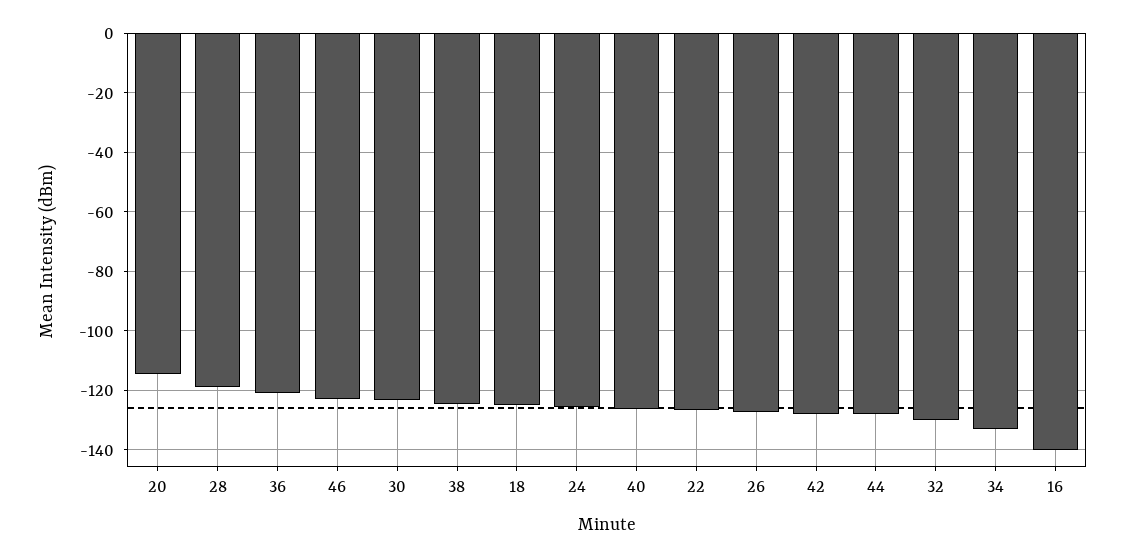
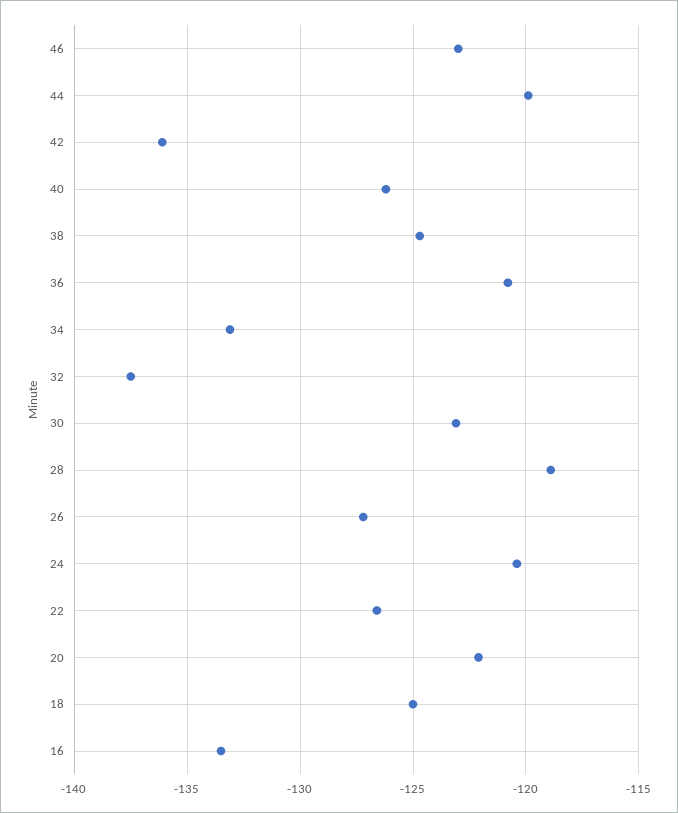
20: -115 -> -122
24: -125 -> -120.5
42: -127.5 -> -136
44: -127.5 -> -120
32: -130 -> -137.5
16: -140 -> -133.5

